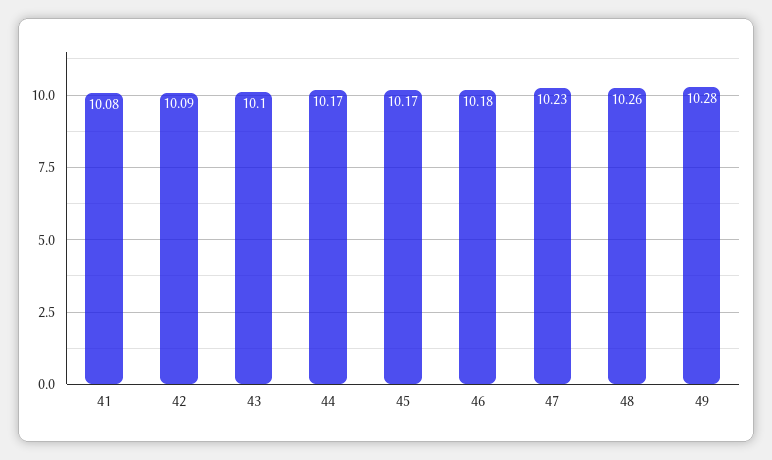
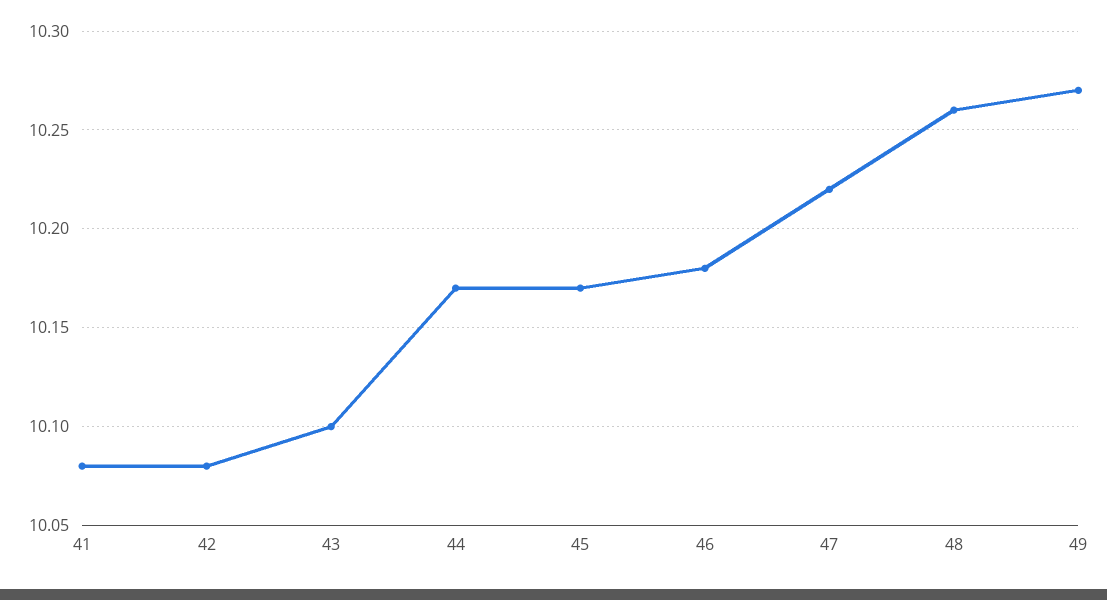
42: 10.09 -> 10.08
47: 10.23 -> 10.22
49: 10.28 -> 10.27

